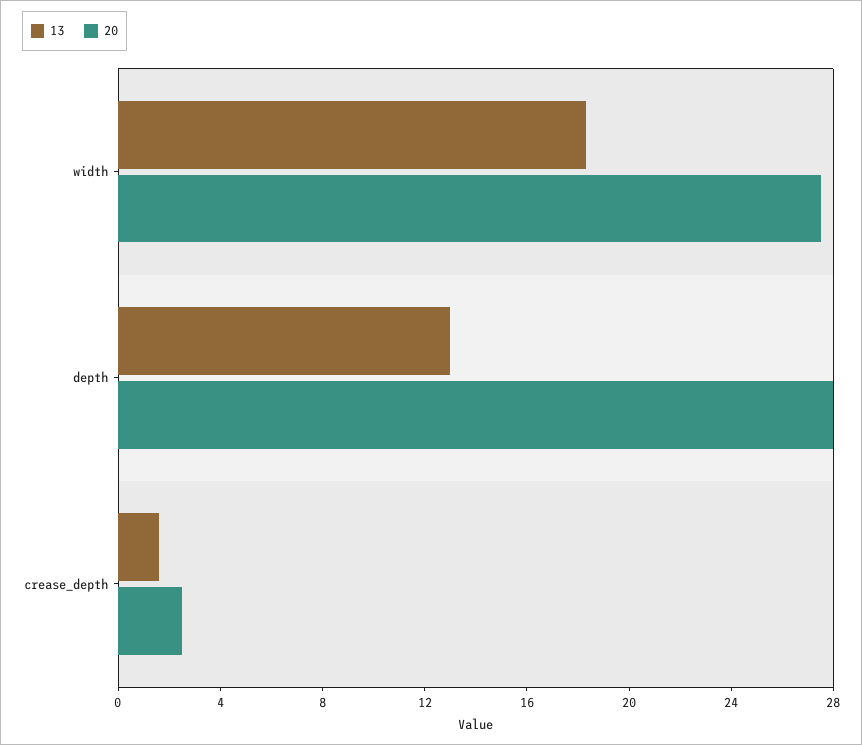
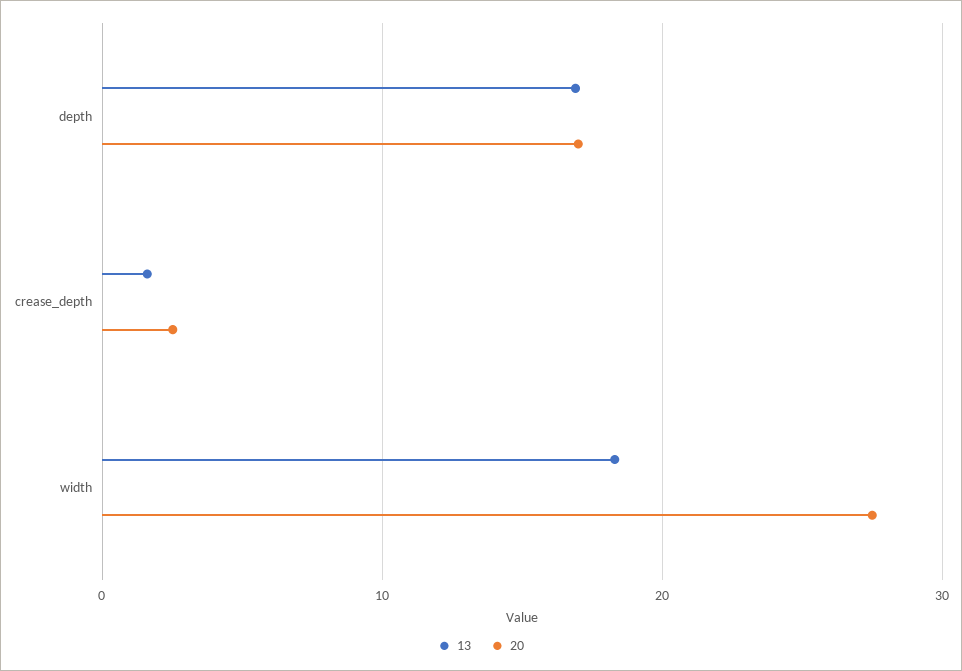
13, depth: 13 -> 17
20, depth: 28 -> 17

